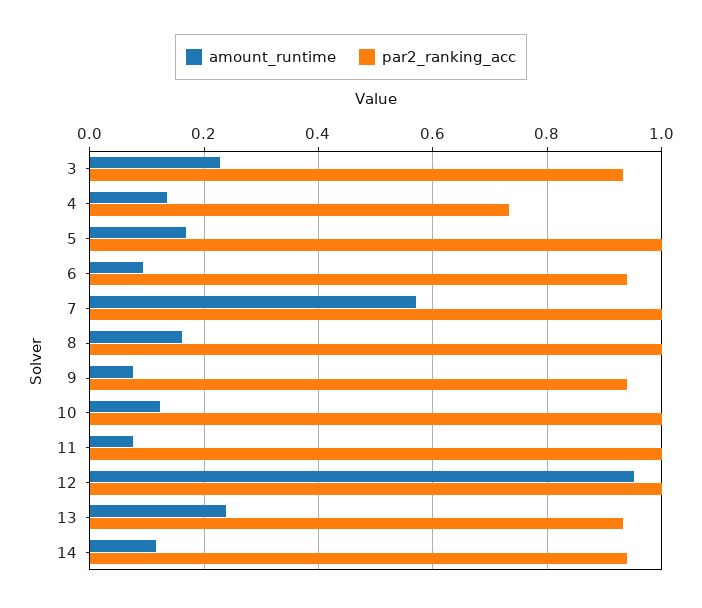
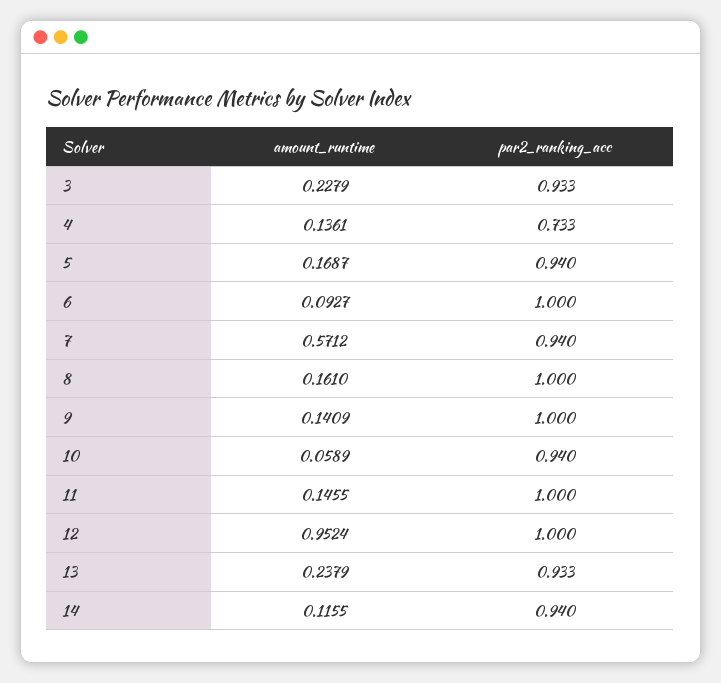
par2_ranking_acc, 5: 1 -> 0.94
par2_ranking_acc, 6: 0.94 -> 1
par2_ranking_acc, 7: 1 -> 0.94
amount_runtime, 9: 0.08 -> 0.1409
par2_ranking_acc, 9: 0.94 -> 1
amount_runtime, 10: 0.12 -> 0.0589
par2_ranking_acc, 10: 1 -> 0.94
amount_runtime, 11: 0.08 -> 0.1455

